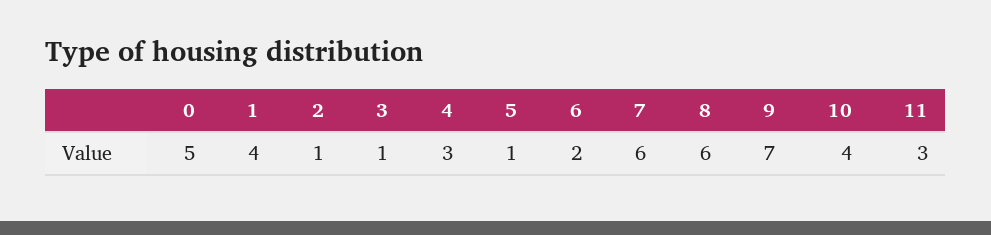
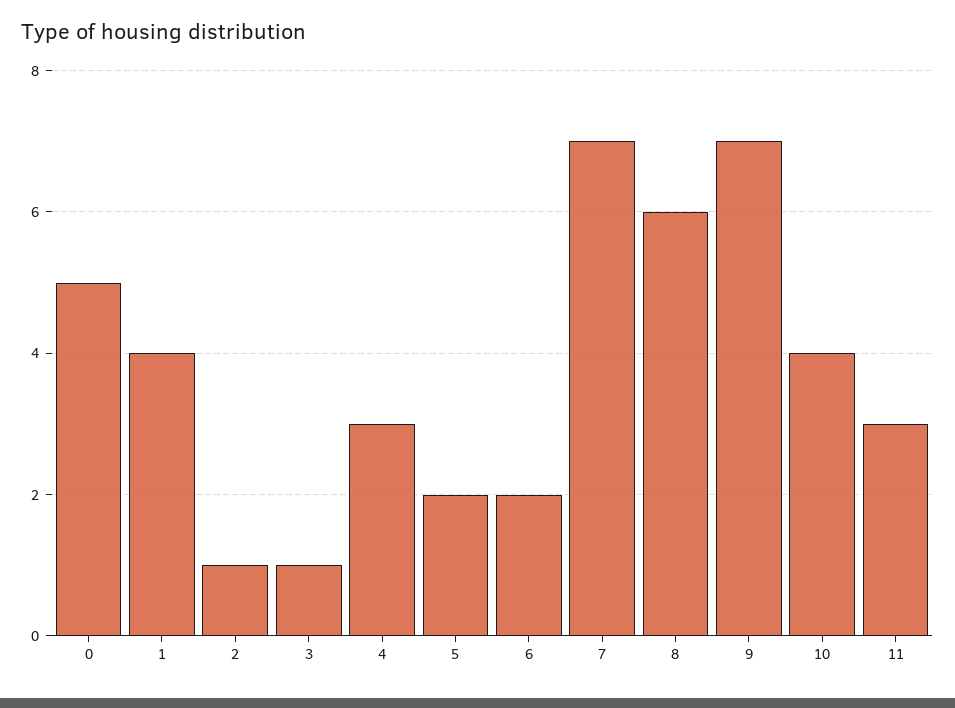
5: 1 -> 2
7: 6 -> 7

